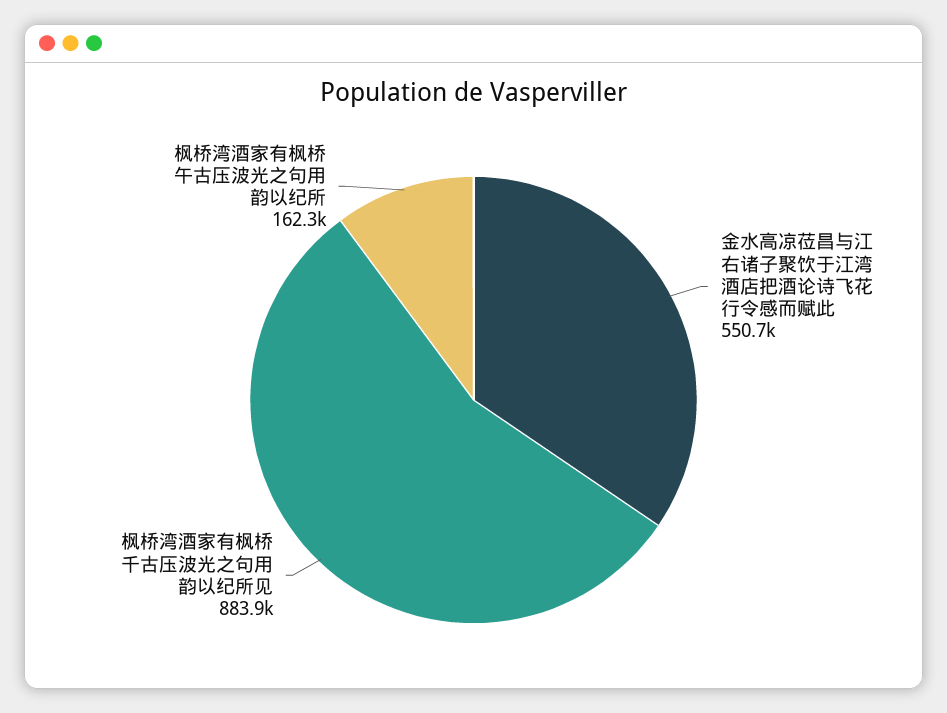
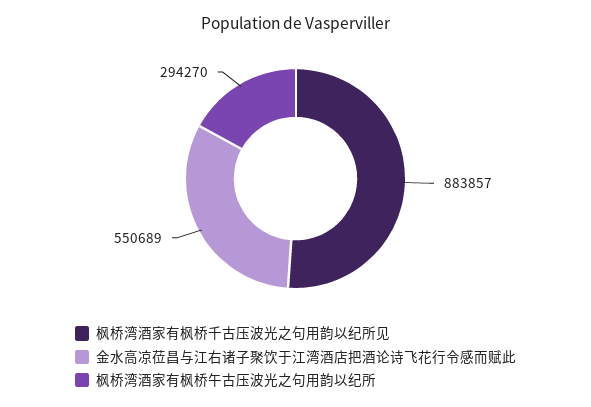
枫桥湾酒家有枫桥午古压波光之句用韵以纪所: 162300 -> 294270

